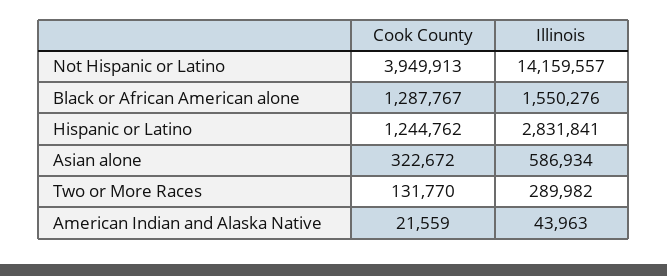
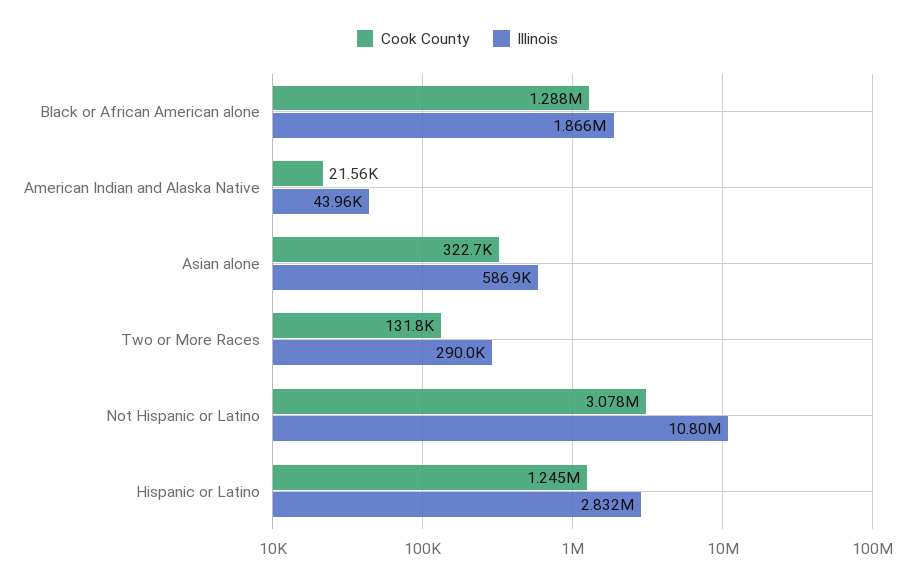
Cook County, Not Hispanic or Latino: 3949913 -> 3078000
Illinois, Not Hispanic or Latino: 14159557 -> 10800000
Illinois, Black or African American alone: 1550276 -> 1866000

